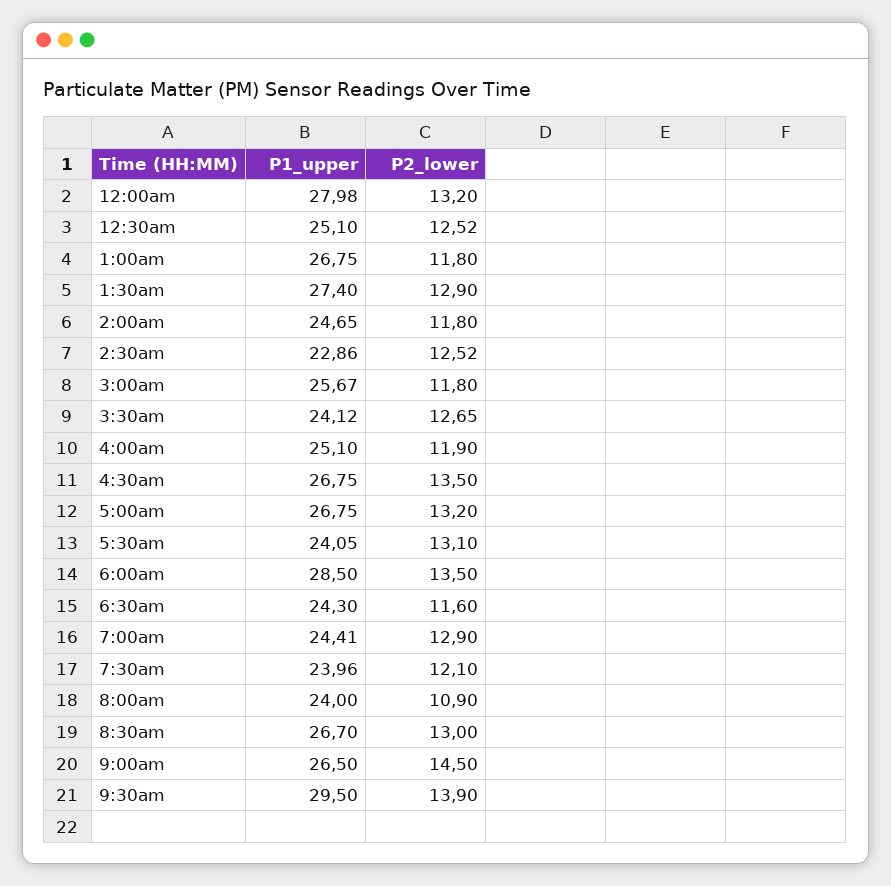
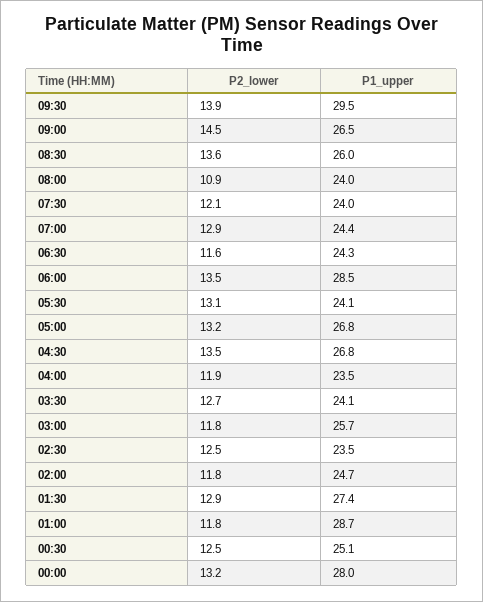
P1_upper, 1:00am: 26.75 -> 28.7
P1_upper, 2:30am: 22.86 -> 23.5
P1_upper, 4:00am: 25.1 -> 23.5
P1_upper, 8:30am: 26.7 -> 26
P2_lower, 8:30am: 13 -> 13.6

